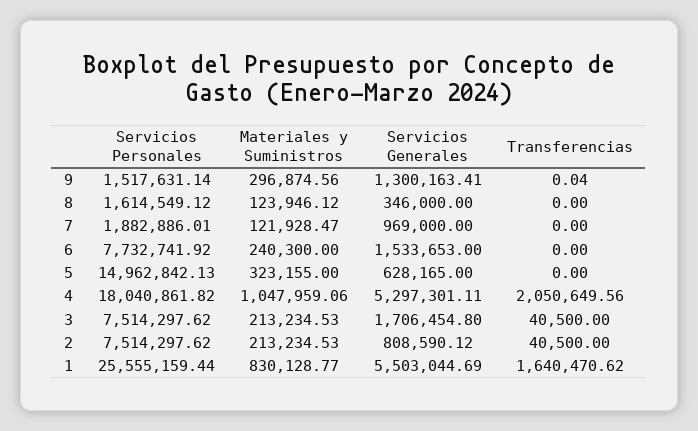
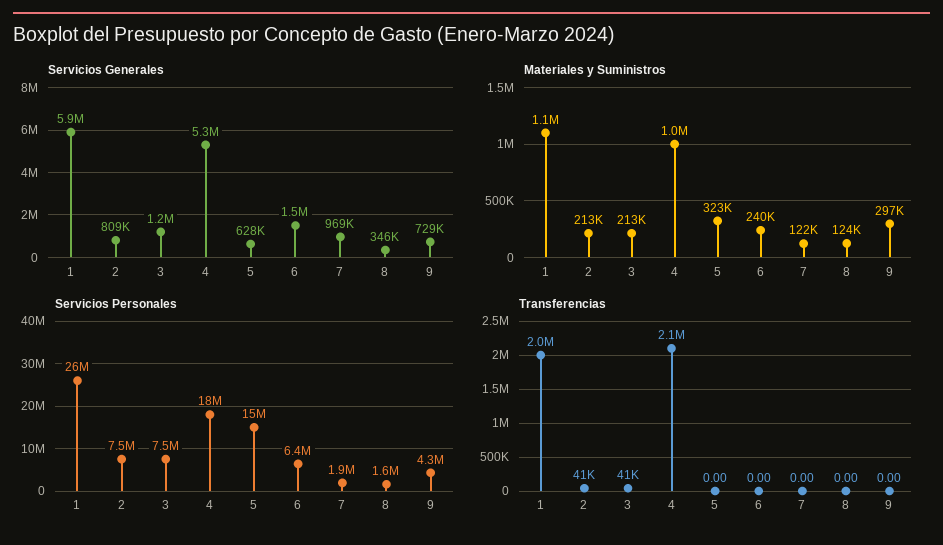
Servicios Personales, 9: 1517631.14 -> 4300000
Servicios Generales, 9: 1300163.41 -> 729000
Transferencias, 9: 0.04 -> 0
Servicios Personales, 6: 7732741.92 -> 6400000
Servicios Generales, 3: 1706454.8 -> 1200000
Materiales y Suministros, 1: 830128.77 -> 1100000
Servicios Generales, 1: 5503044.69 -> 5900000
Transferencias, 1: 1640470.62 -> 2000000

